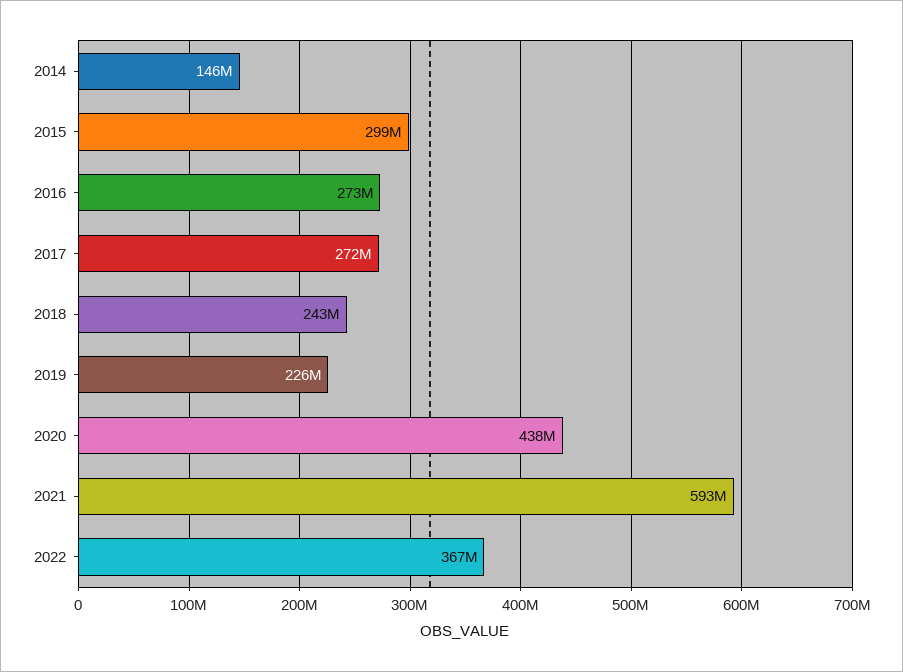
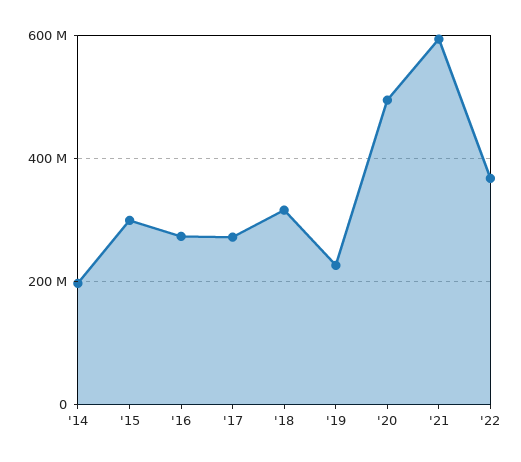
2014: 146000000 -> 200000000
2018: 243000000 -> 320000000
2020: 438000000 -> 500000000

